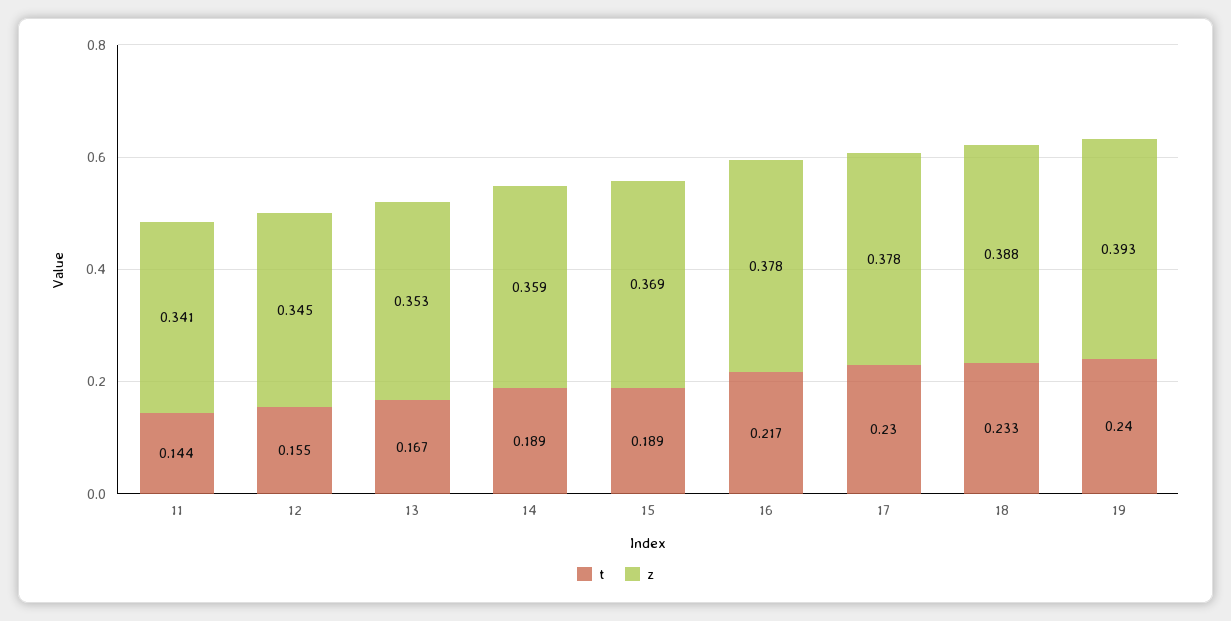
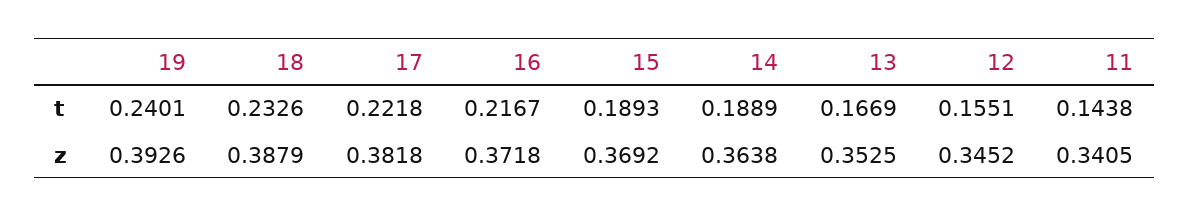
z, 14: 0.359 -> 0.3638
z, 16: 0.378 -> 0.3718
t, 17: 0.23 -> 0.2218
z, 17: 0.378 -> 0.3818

